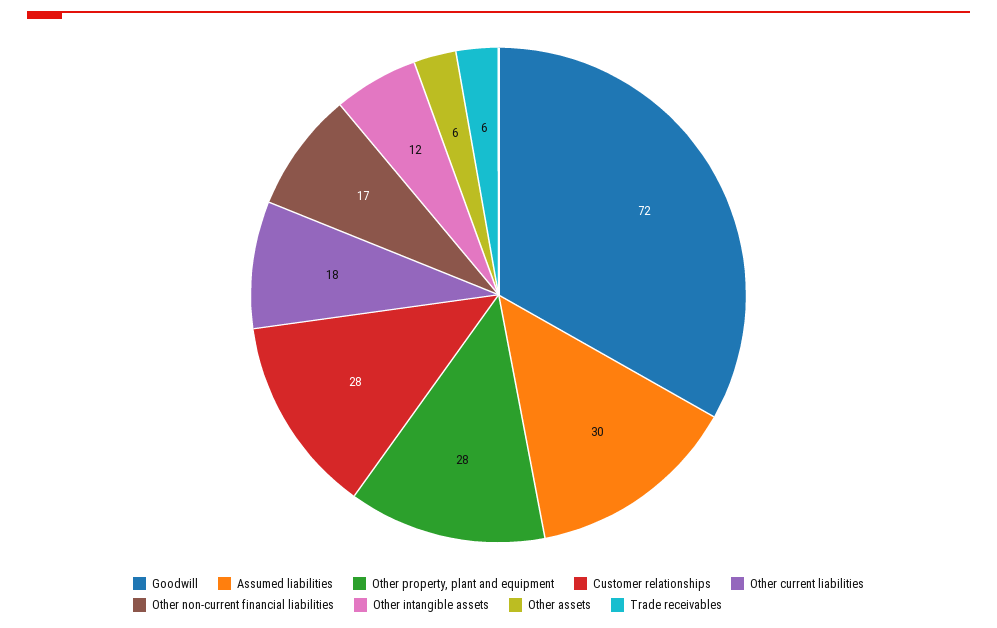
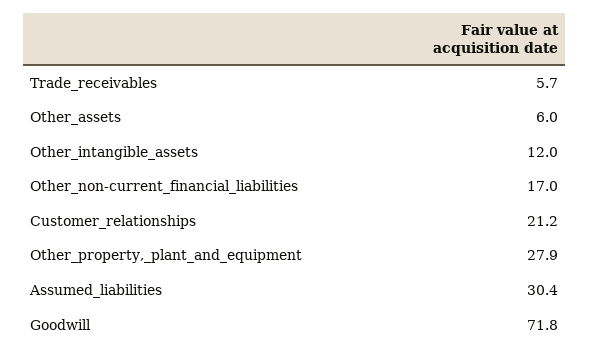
Customer relationships: 28 -> 21.2
Other current liabilities: 18 -> none

